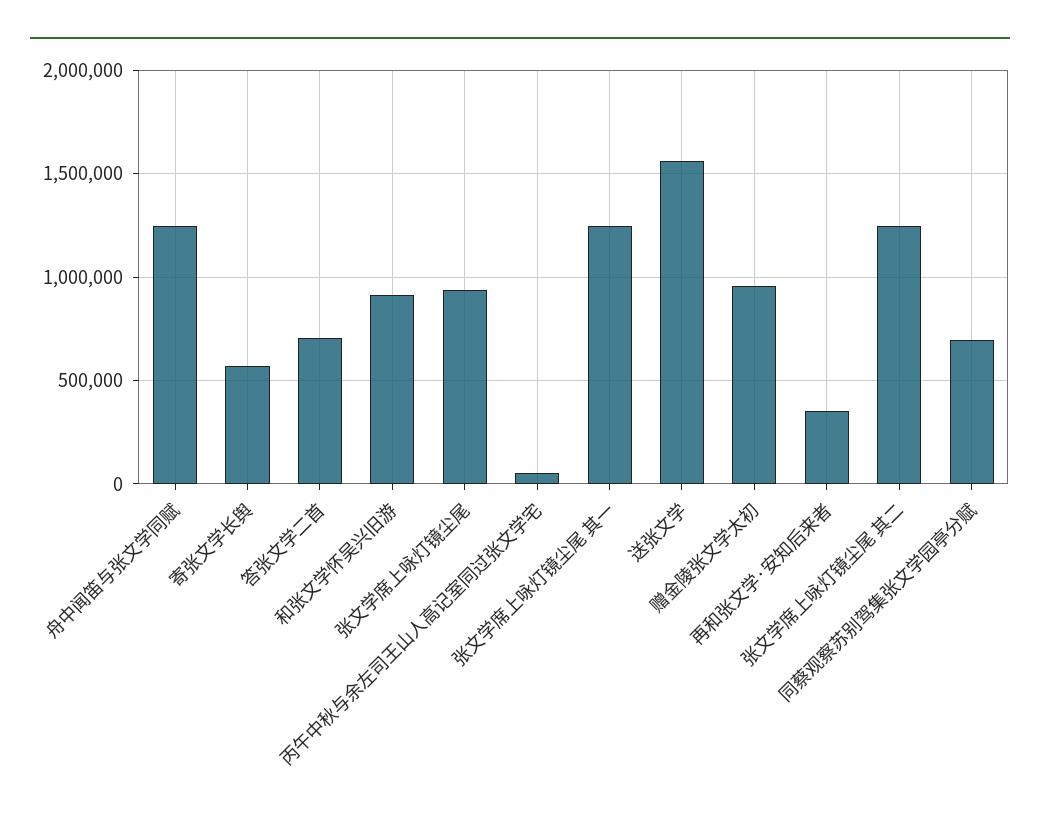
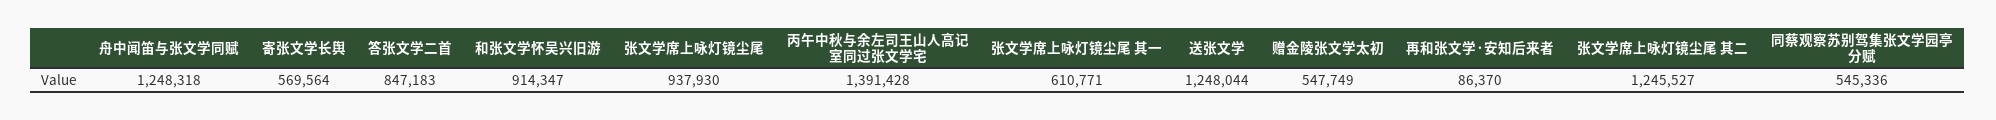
答张文学二首: 700000 -> 847183
丙午中秋与余左司王山人高记室同过张文学宅: 50000 -> 1391428
张文学席上咏灯镜尘尾 其一: 1250000 -> 610771
送张文学: 1550000 -> 1248044
赠金陵张文学太初: 950000 -> 547749
再和张文学·安知后来者: 350000 -> 86370
同蔡观察苏别驾集张文学园亭分赋: 700000 -> 545336

